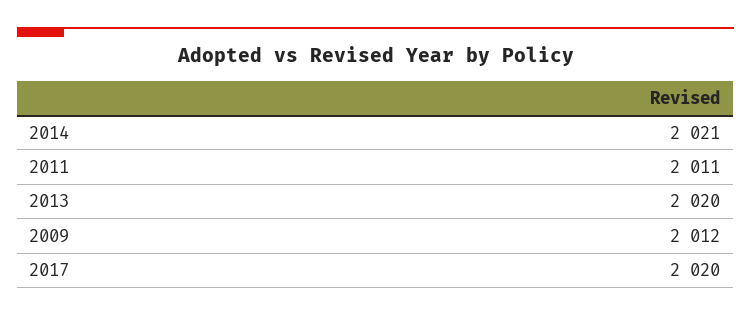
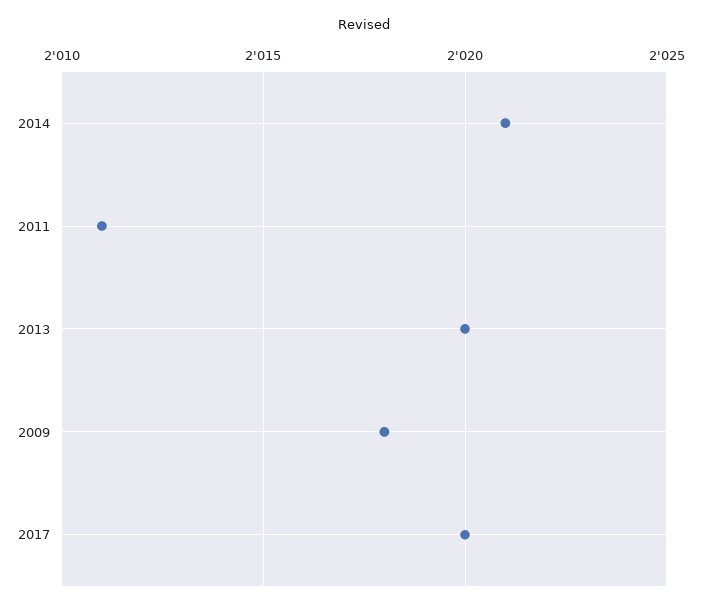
2009: 2012 -> 2018

